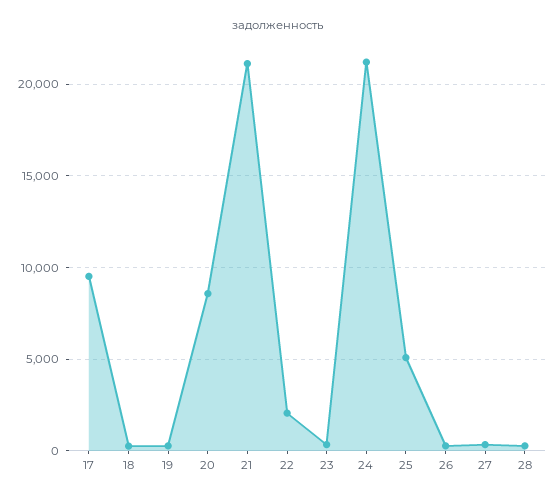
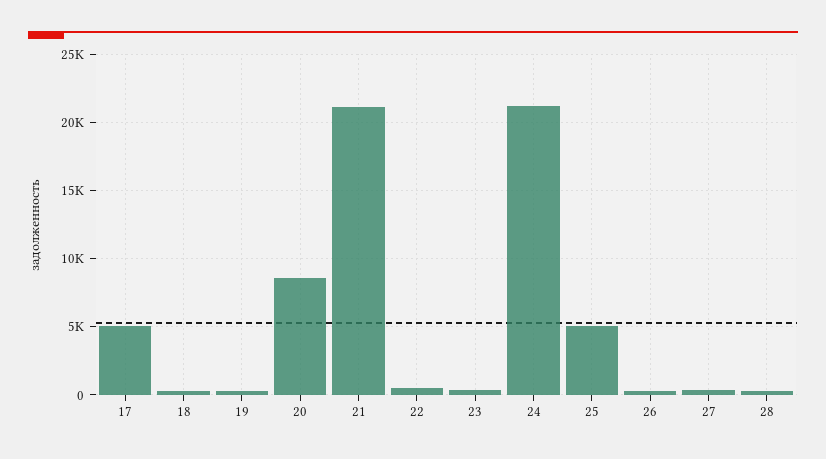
17: 9500 -> 5000
22: 2000 -> 500

